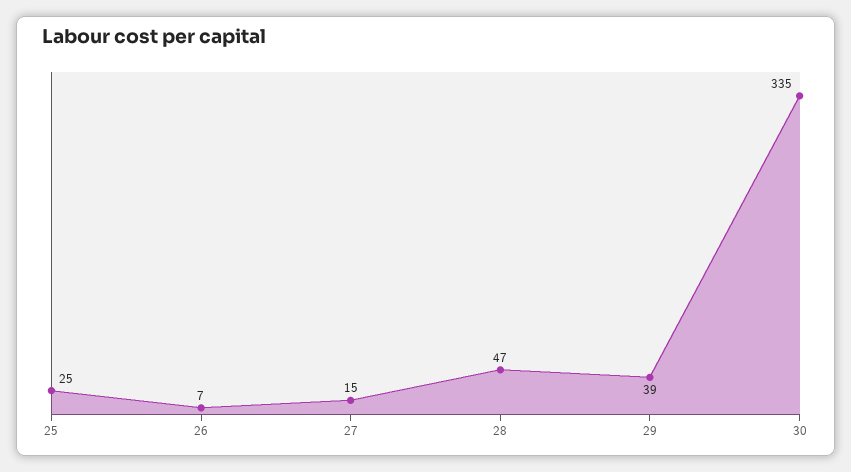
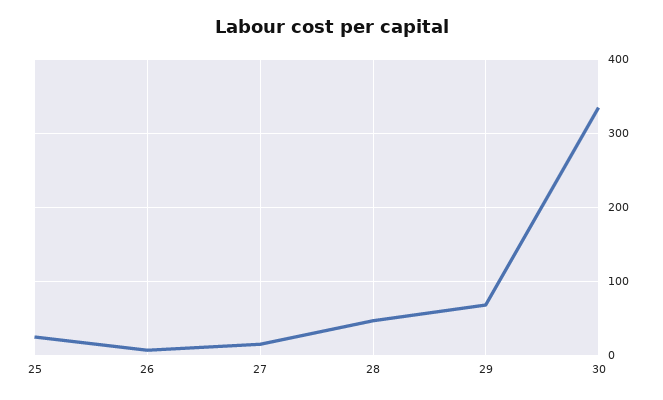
29: 39 -> 70

